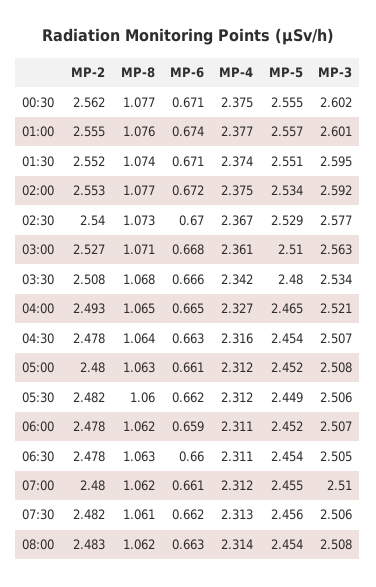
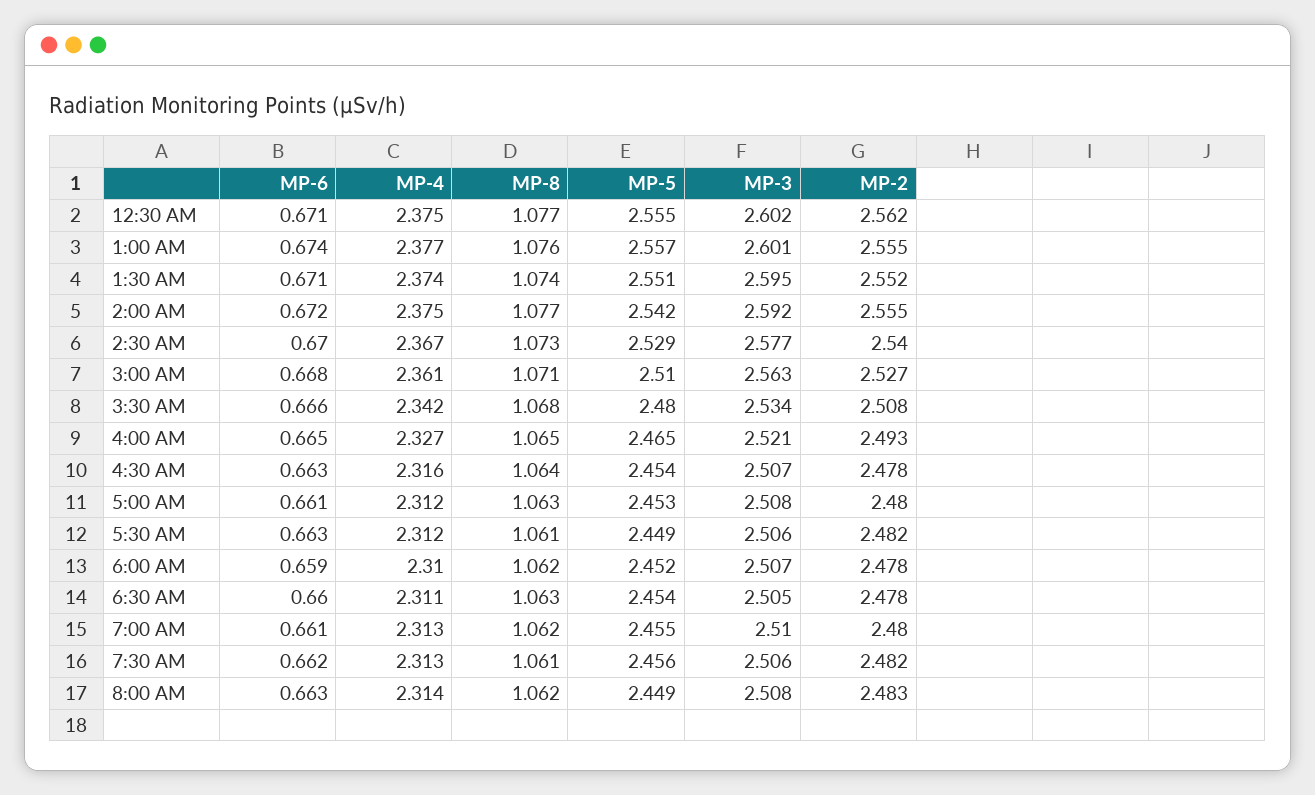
MP-2, 02:00: 2.553 -> 2.555
MP-5, 02:00: 2.534 -> 2.542
MP-5, 05:00: 2.452 -> 2.453
MP-8, 05:30: 1.06 -> 1.061
MP-6, 05:30: 0.662 -> 0.663
MP-4, 06:00: 2.311 -> 2.31
MP-4, 07:00: 2.312 -> 2.313
MP-5, 08:00: 2.454 -> 2.449

